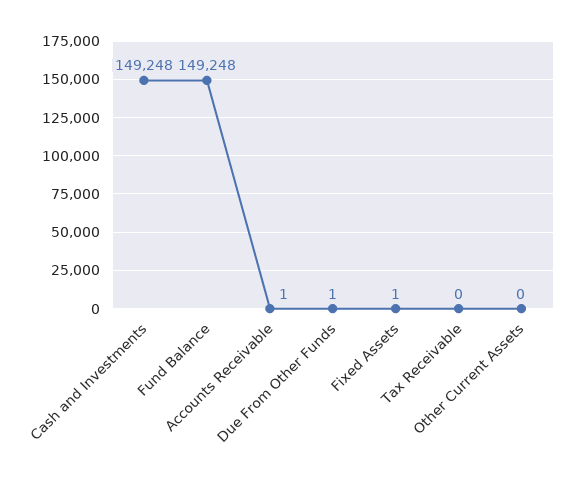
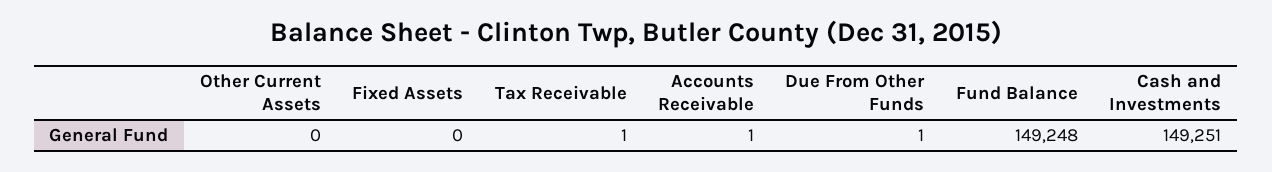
Cash and Investments: 149248 -> 149251
Fixed Assets: 1 -> 0
Tax Receivable: 0 -> 1

